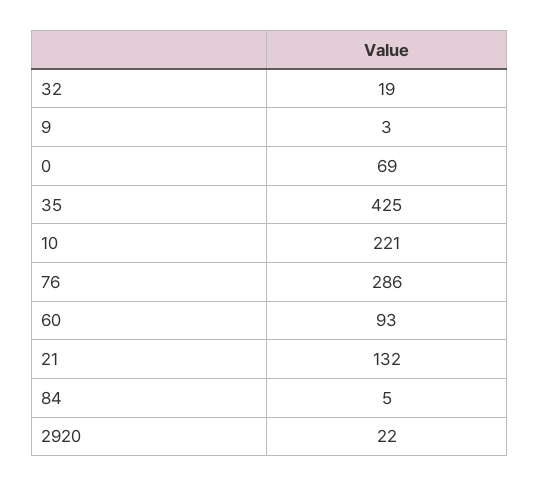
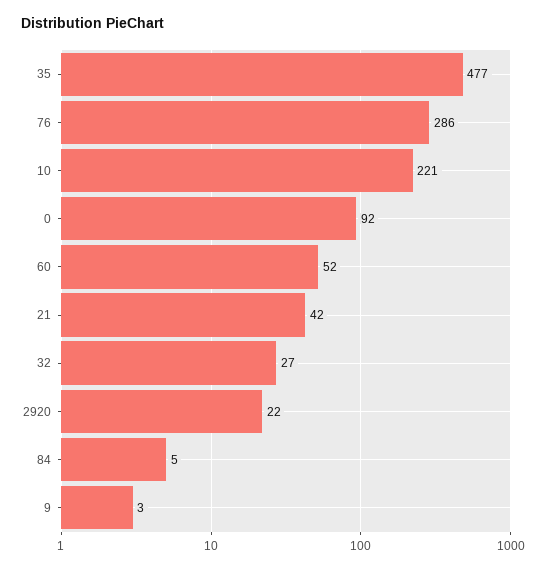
32: 19 -> 27
0: 69 -> 92
35: 425 -> 477
60: 93 -> 52
21: 132 -> 42

